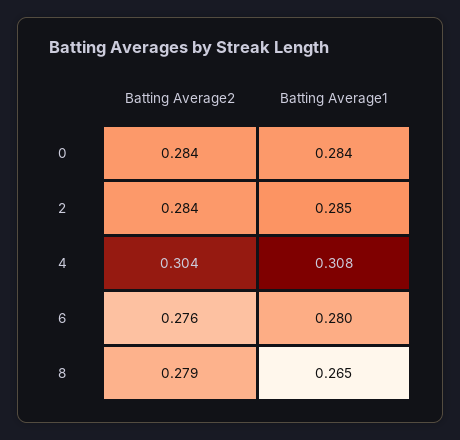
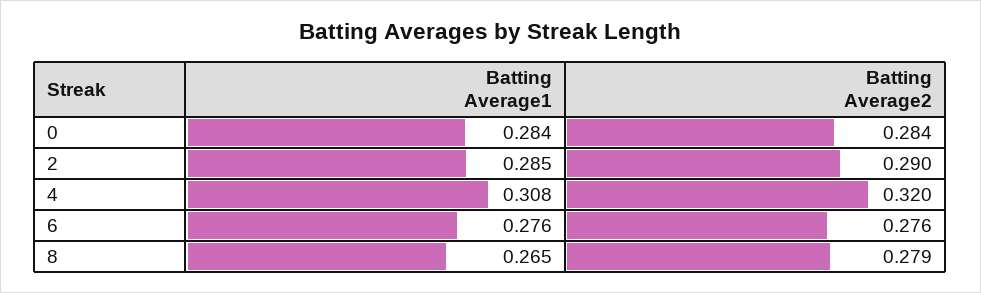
Batting Average2, 2: 0.284 -> 0.29
Batting Average2, 4: 0.304 -> 0.32
Batting Average1, 6: 0.28 -> 0.276

